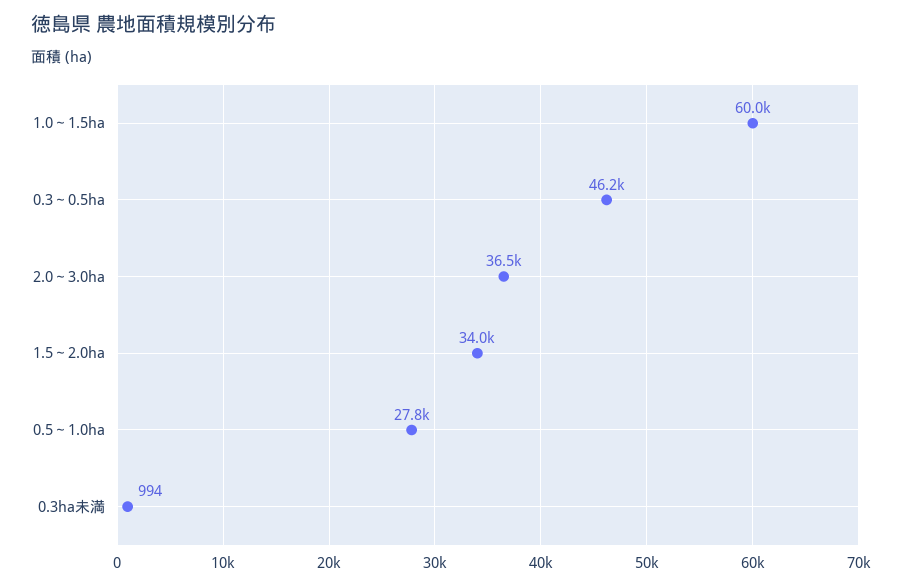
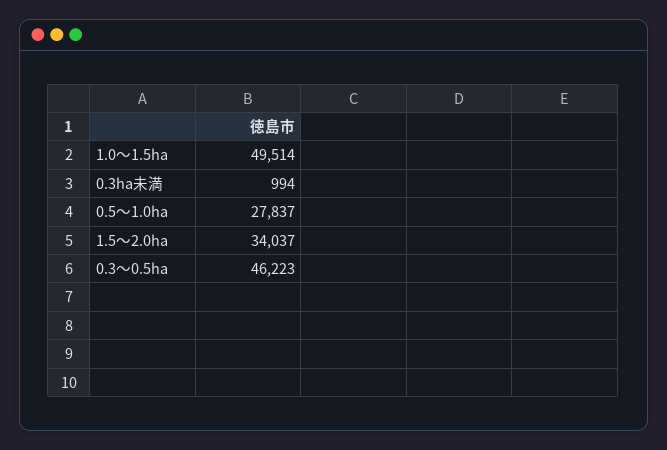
1.0～1.5ha: 60000 -> 49514
2.0～3.0ha: 36500 -> none

